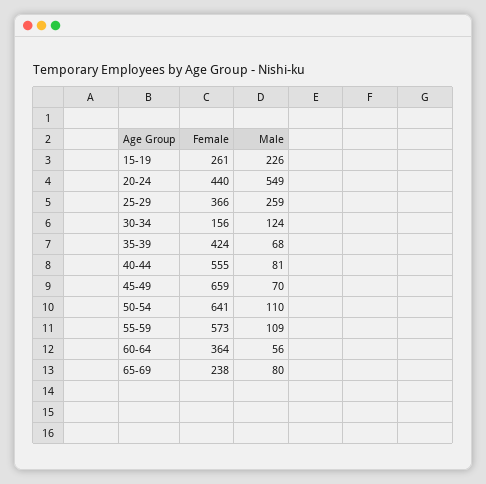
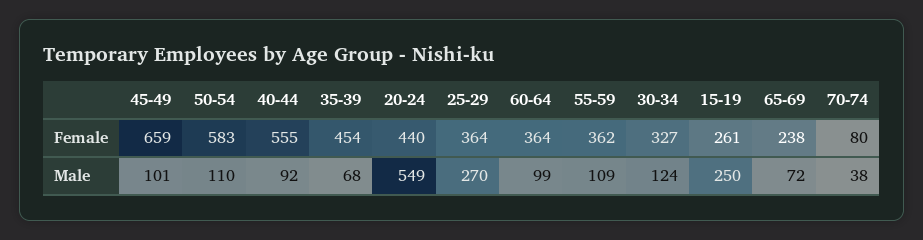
Male, 15-19: 226 -> 250
Female, 25-29: 366 -> 364
Male, 25-29: 259 -> 270
Female, 30-34: 156 -> 327
Female, 35-39: 424 -> 454
Male, 40-44: 81 -> 92
Male, 45-49: 70 -> 101
Female, 50-54: 641 -> 583
Female, 55-59: 573 -> 362
Male, 60-64: 56 -> 99
Male, 65-69: 80 -> 72
Female, 70-74: none -> 80
Male, 70-74: none -> 38

